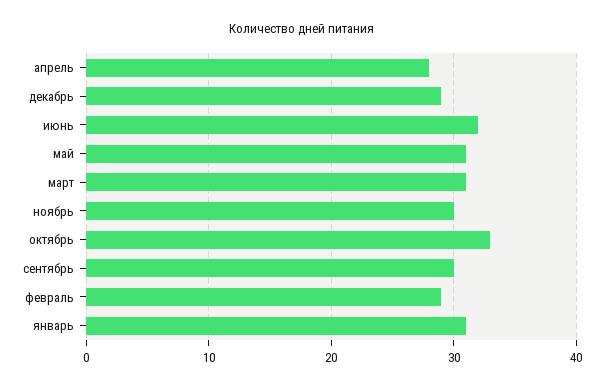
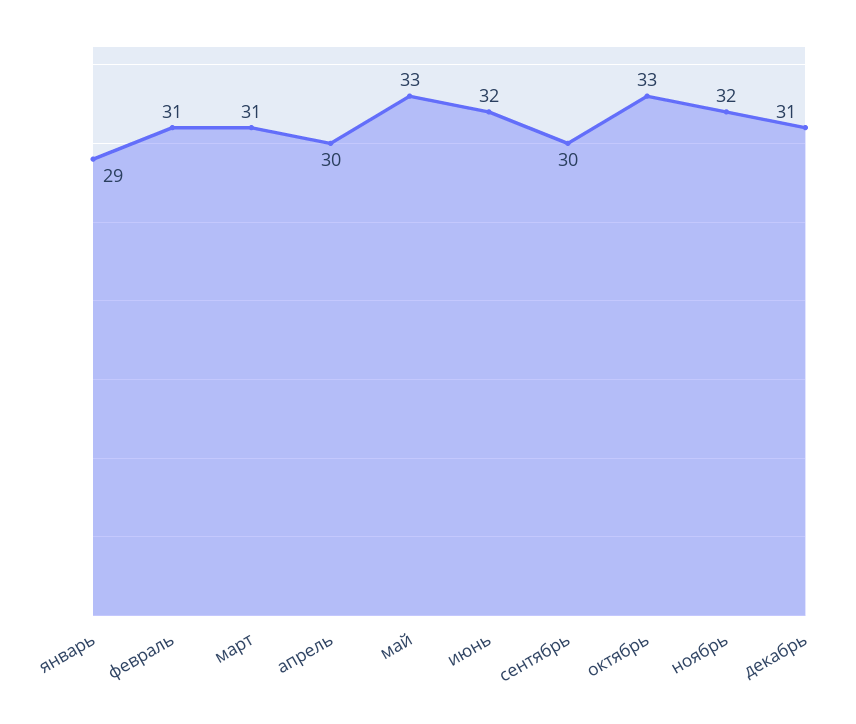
апрель: 28 -> 30
декабрь: 29 -> 31
май: 31 -> 33
ноябрь: 30 -> 32
февраль: 29 -> 31
январь: 31 -> 29

